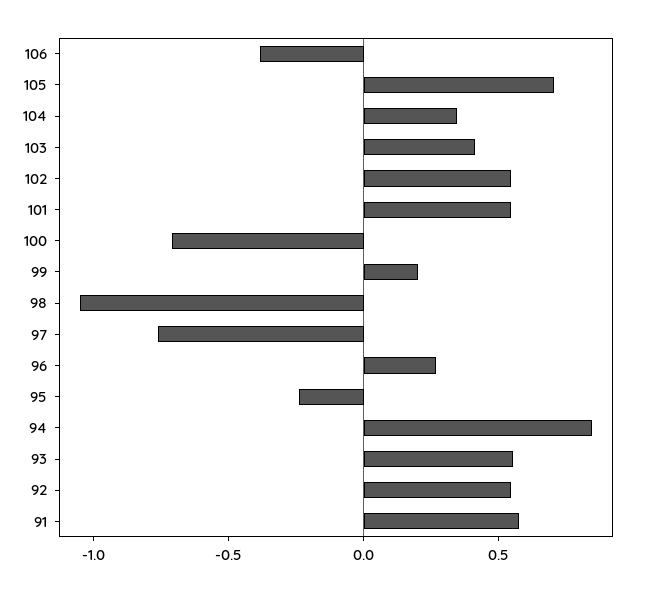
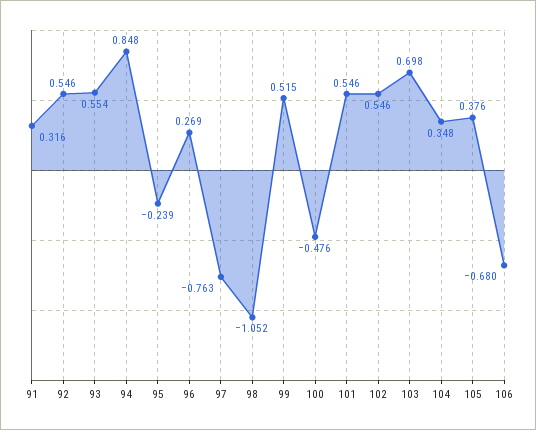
106: -0.4 -> -0.68
105: 0.7 -> 0.376
103: 0.4 -> 0.698
100: -0.7 -> -0.476
99: 0.2 -> 0.515
91: 0.6 -> 0.316

